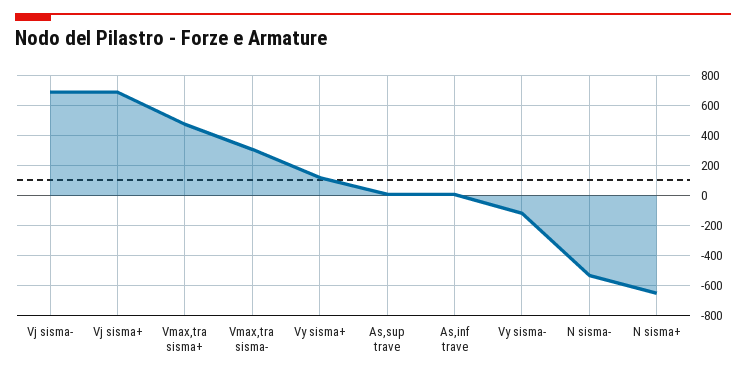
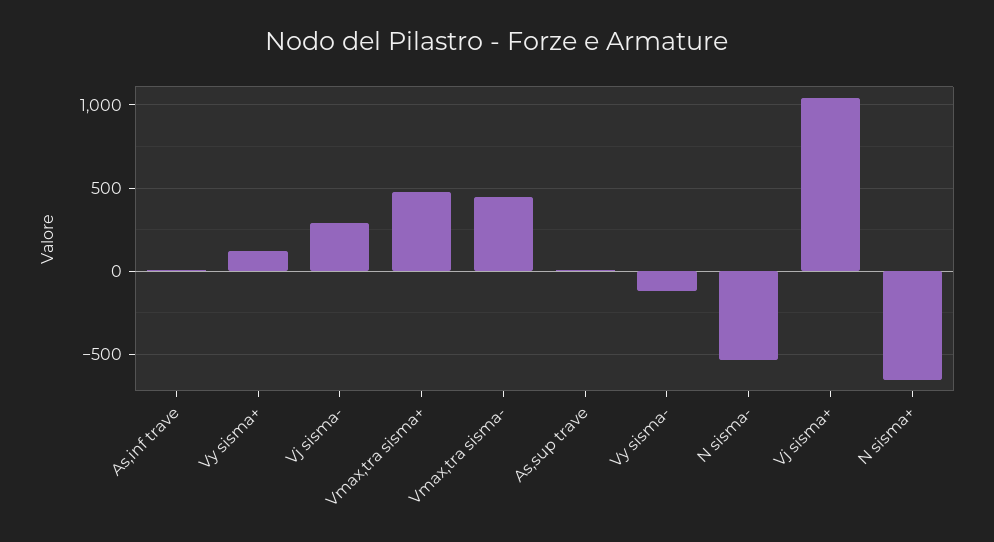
Vj sisma-: 700 -> 300
Vj sisma+: 700 -> 1050
Vmax,tra sisma-: 300 -> 450

